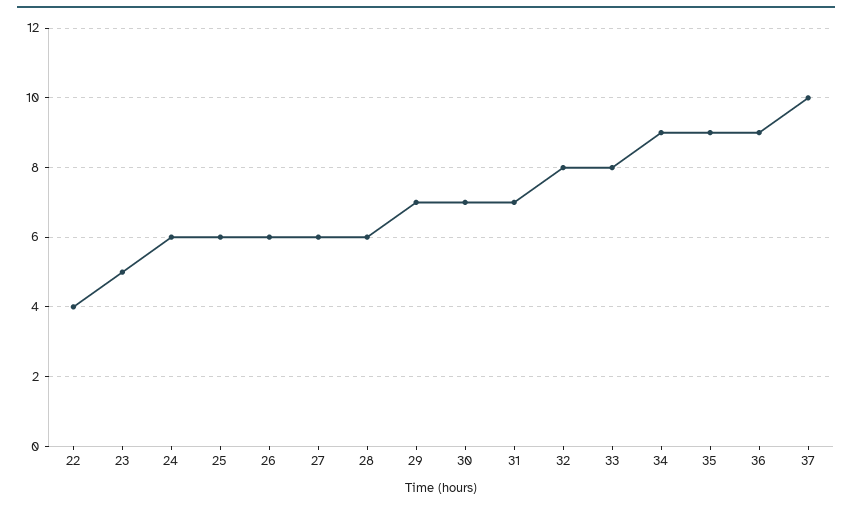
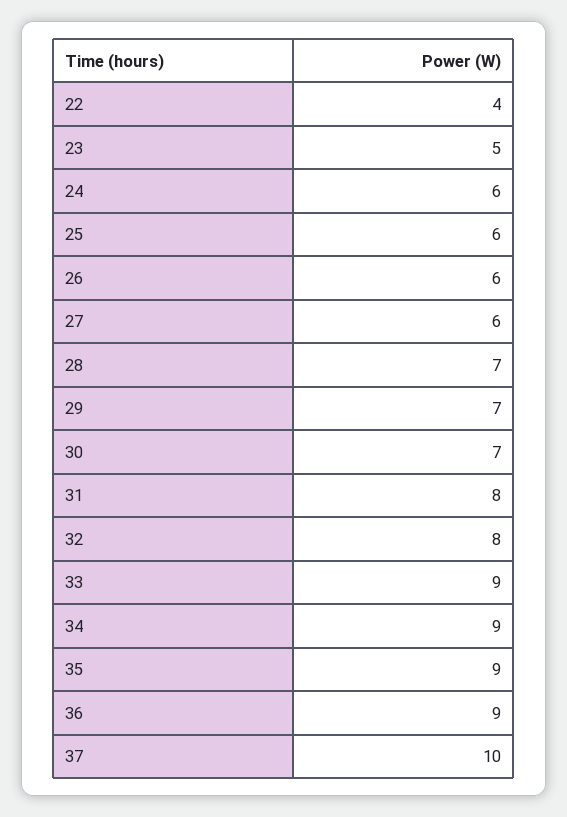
28: 6 -> 7
31: 7 -> 8
33: 8 -> 9

